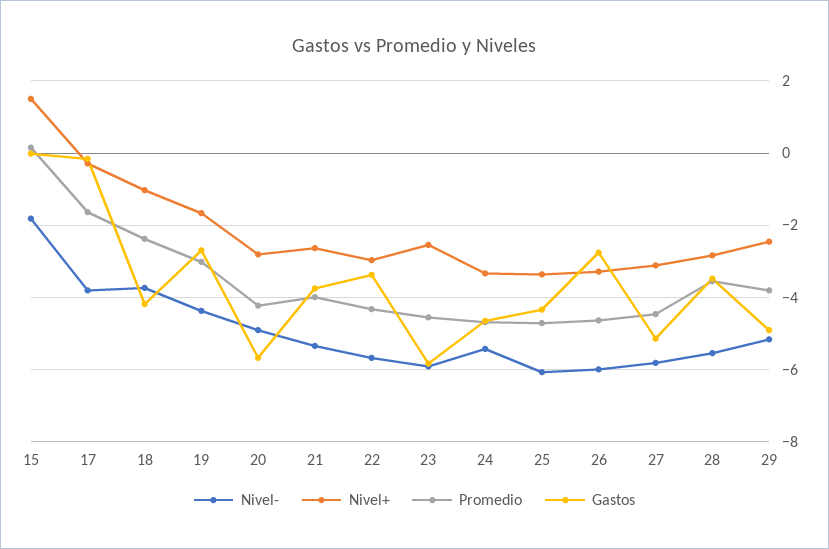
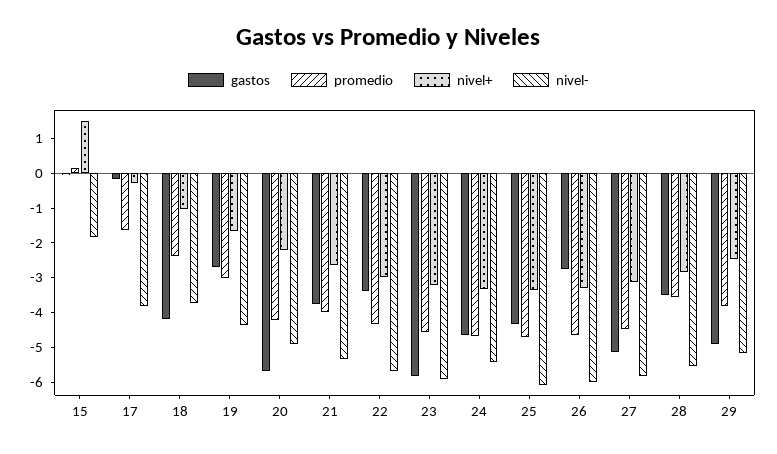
Nivel+, 20: -2.8 -> -2.25
Nivel+, 23: -2.6 -> -3.25

